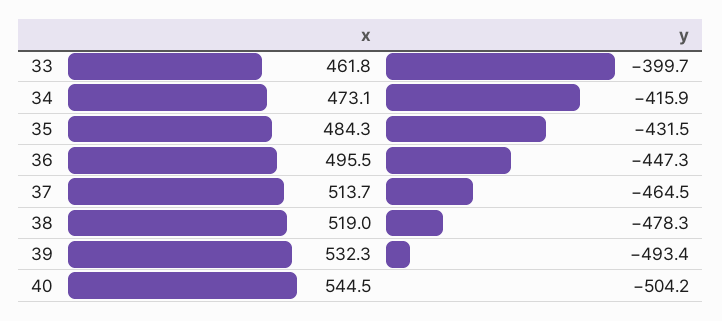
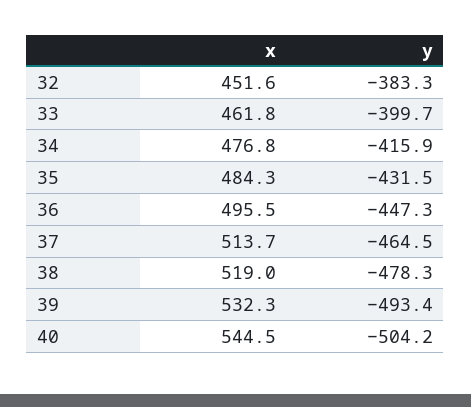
x, 34: 473.1 -> 476.8
x, 32: none -> 451.6
y, 32: none -> -383.3

